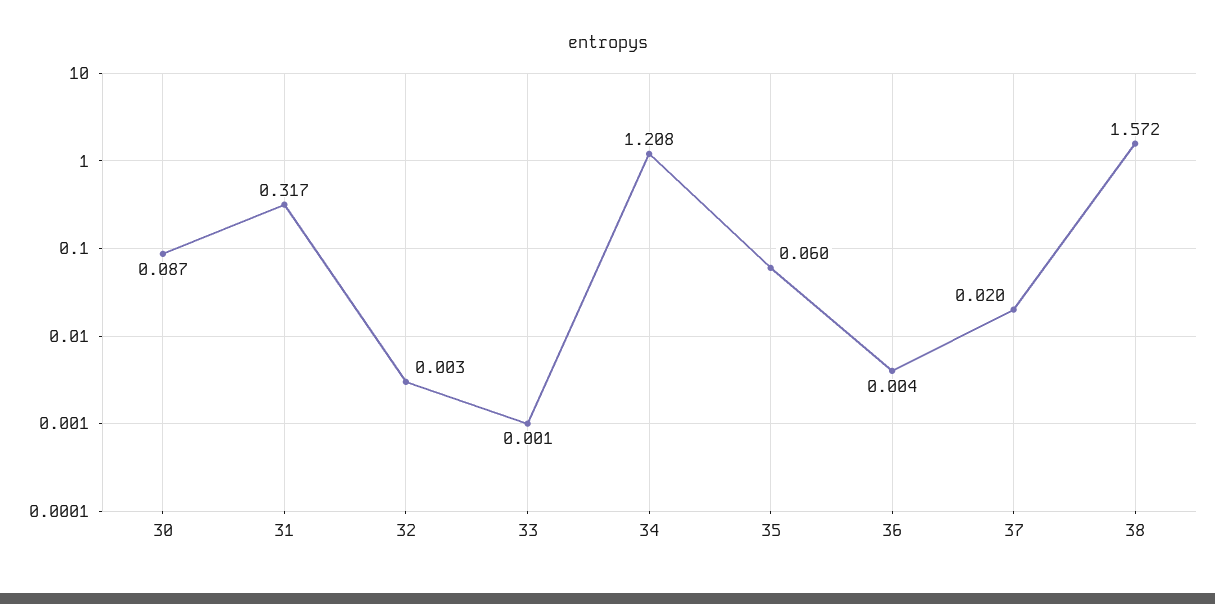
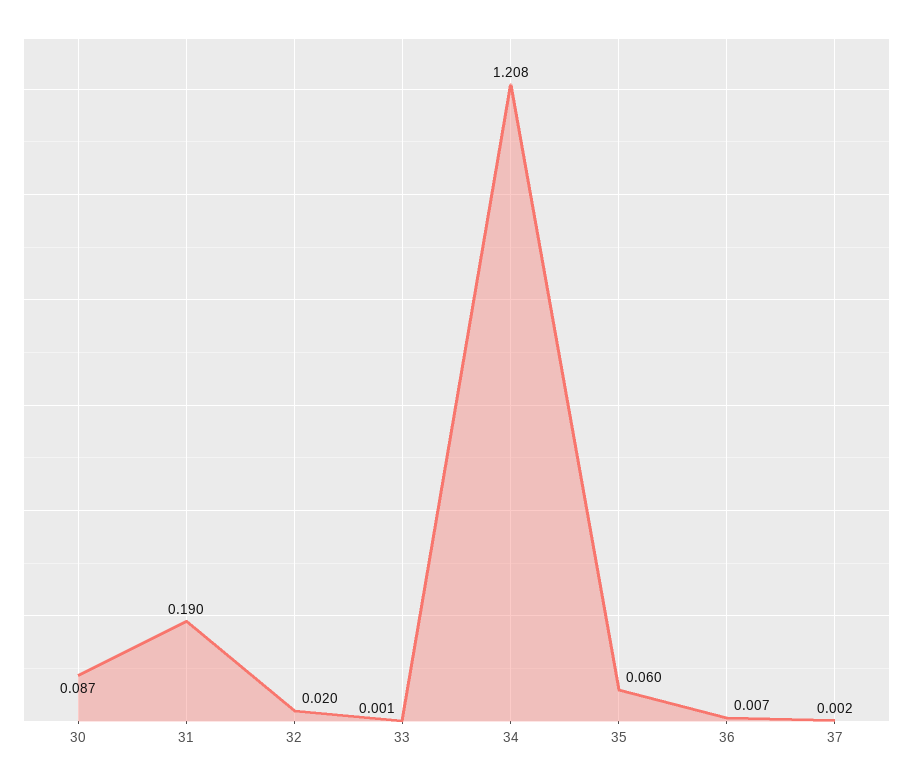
31: 0.317 -> 0.19
32: 0.003 -> 0.02
36: 0.004 -> 0.007
37: 0.02 -> 0.002
38: 1.572 -> none

